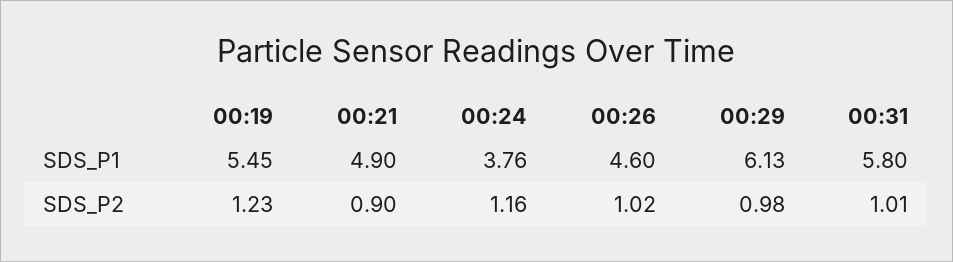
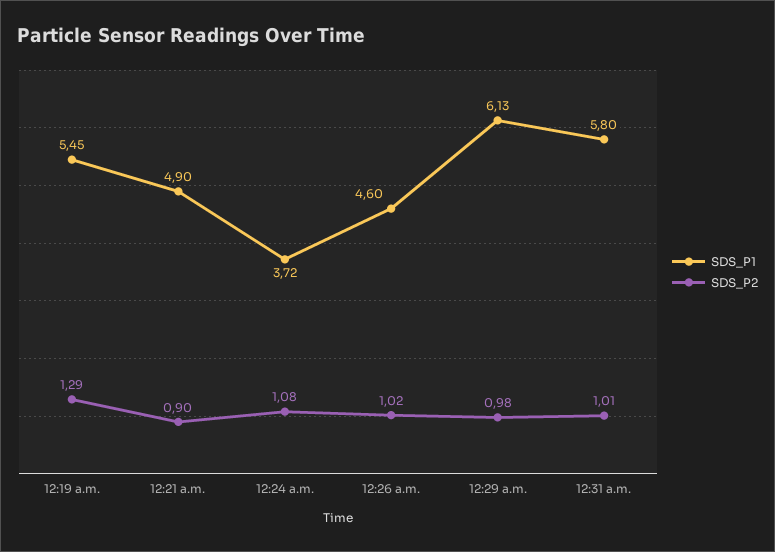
SDS_P1, 00:24: 3.76 -> 3.72
SDS_P2, 00:19: 1.23 -> 1.29
SDS_P2, 00:24: 1.16 -> 1.08

